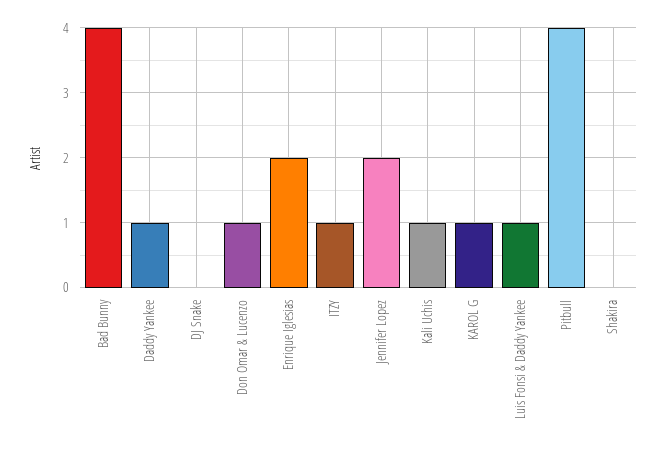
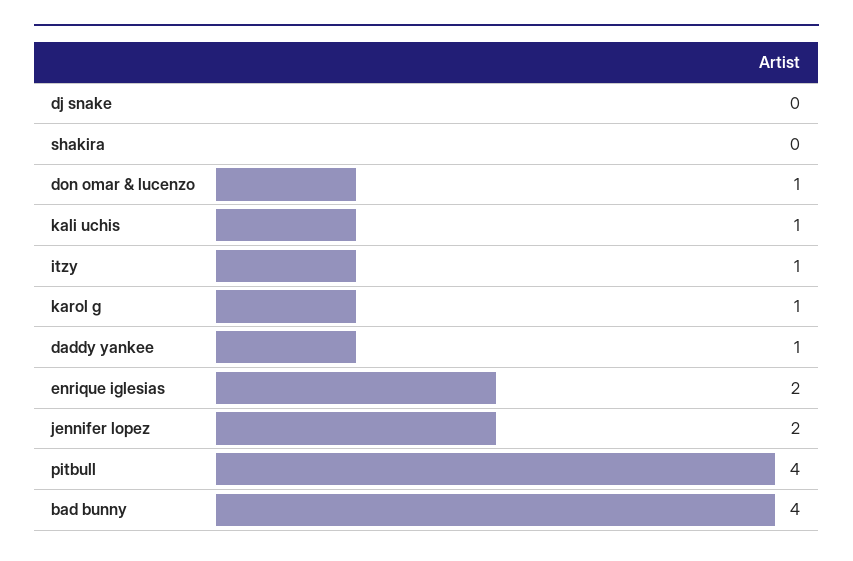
Luis Fonsi & Daddy Yankee: 1 -> none

